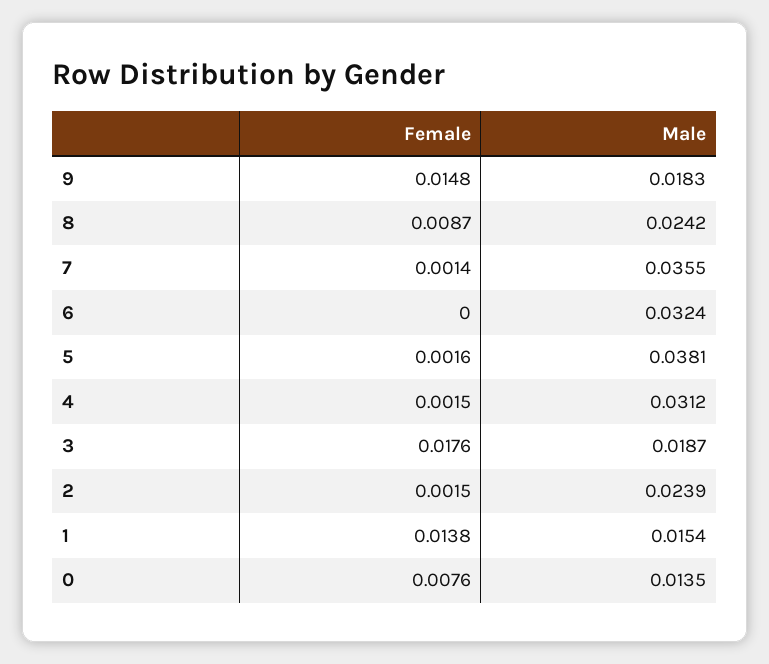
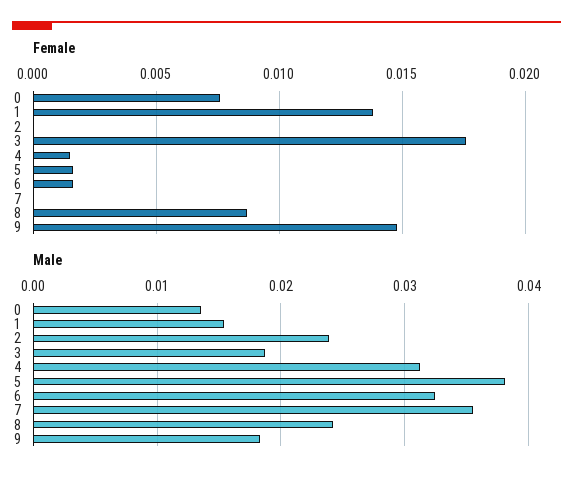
Female, 7: 0.0014 -> 0
Female, 6: 0 -> 0.0015
Female, 2: 0.0015 -> 0

